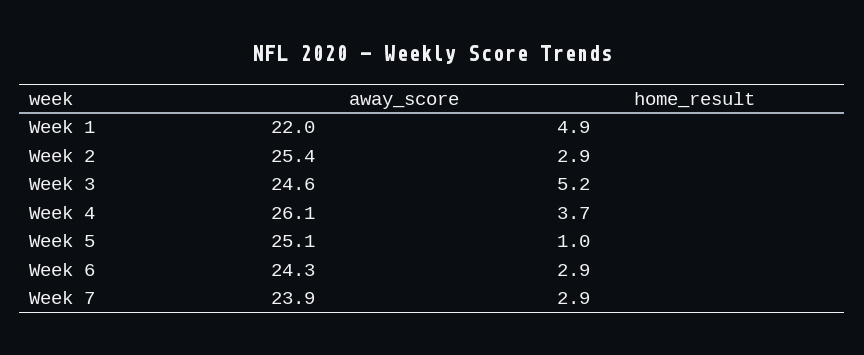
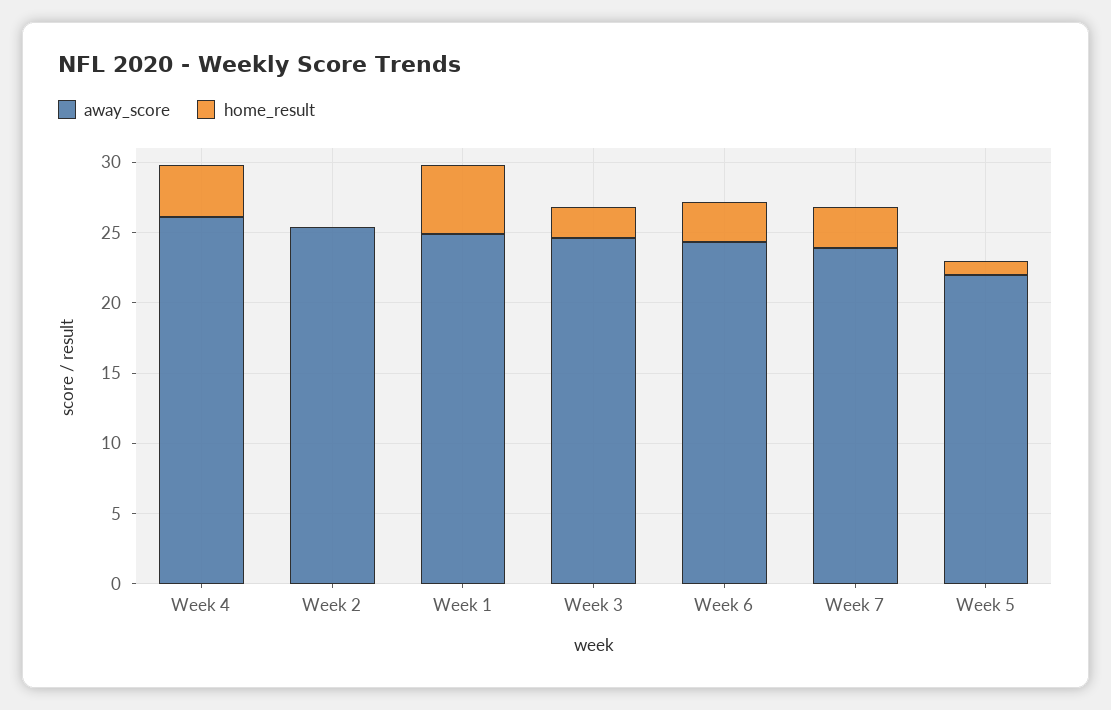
away_score, Week 1: 22 -> 25
home_result, Week 2: 2.9 -> 0
home_result, Week 3: 5.2 -> 2
away_score, Week 5: 25.1 -> 22

